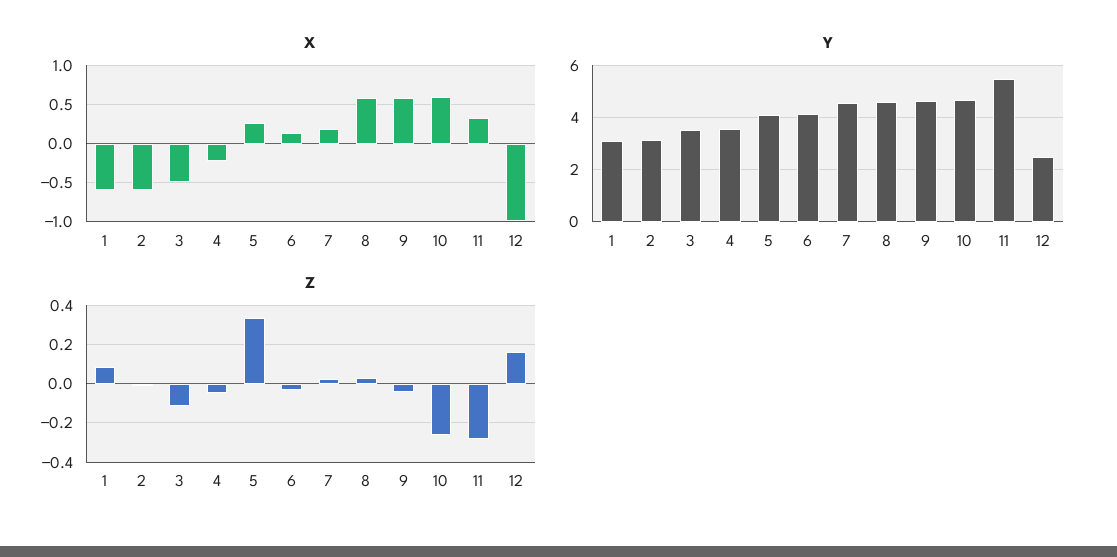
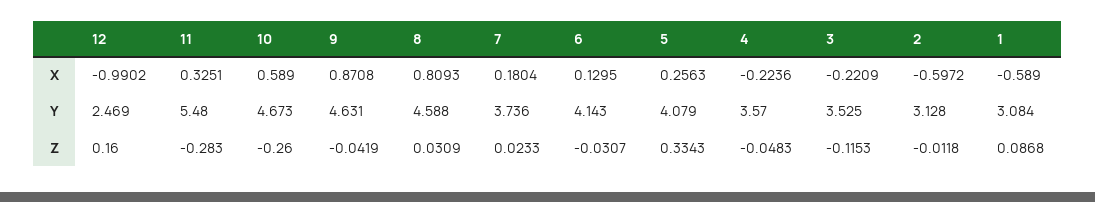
X, 3: -0.5 -> -0.2209
X, 8: 0.6 -> 0.8093
X, 9: 0.6 -> 0.8708
Y, 7: 4.5 -> 3.736

